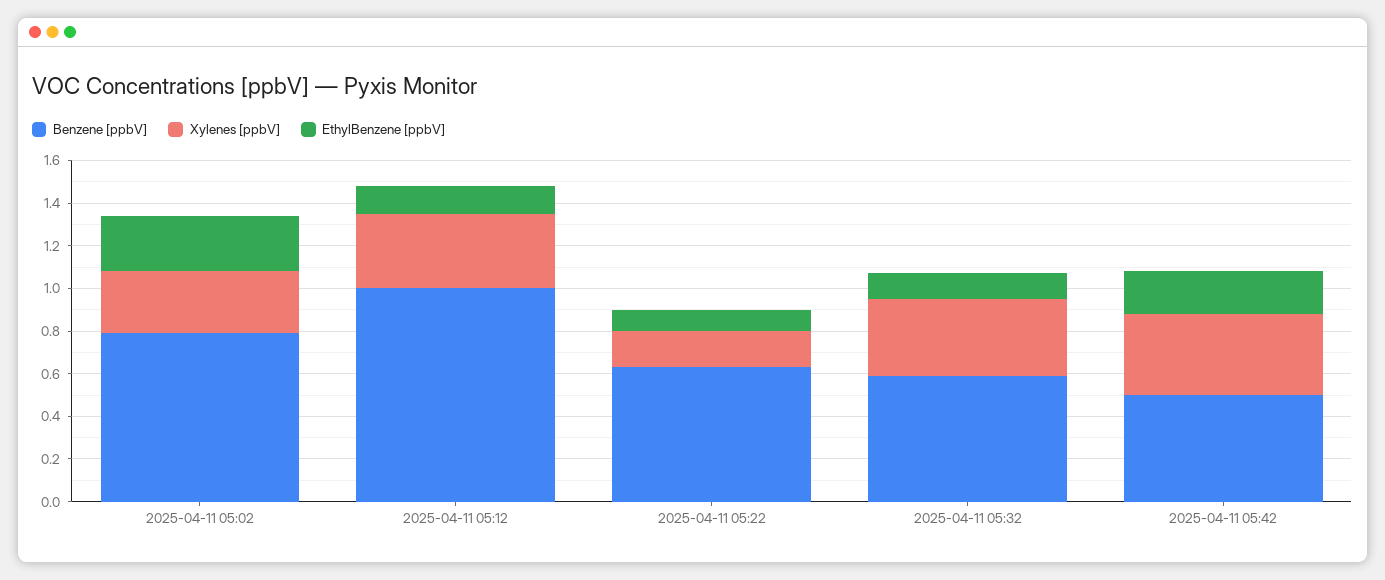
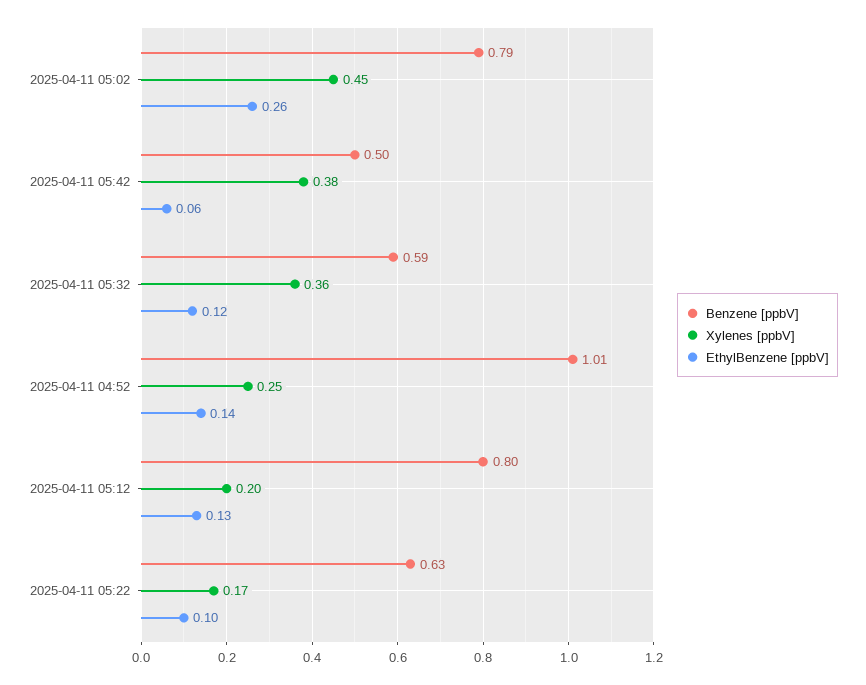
Xylenes [ppbV], 2025-04-11 05:02: 0.3 -> 0.45
Benzene [ppbV], 2025-04-11 05:12: 1 -> 0.8
Xylenes [ppbV], 2025-04-11 05:12: 0.35 -> 0.2
EthylBenzene [ppbV], 2025-04-11 05:42: 0.2 -> 0.06
Benzene [ppbV], 2025-04-11 04:52: none -> 1.01
Xylenes [ppbV], 2025-04-11 04:52: none -> 0.25
EthylBenzene [ppbV], 2025-04-11 04:52: none -> 0.14

